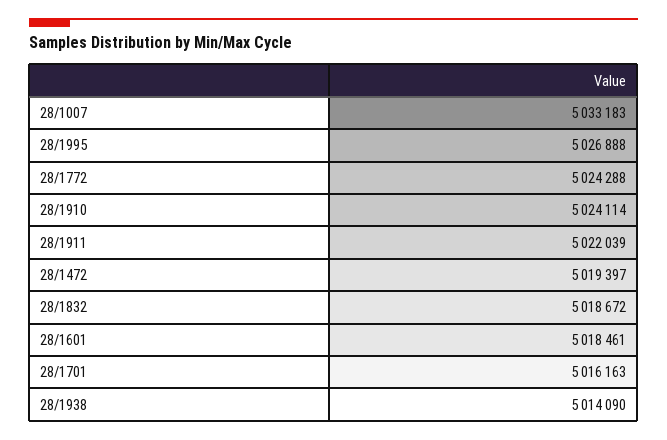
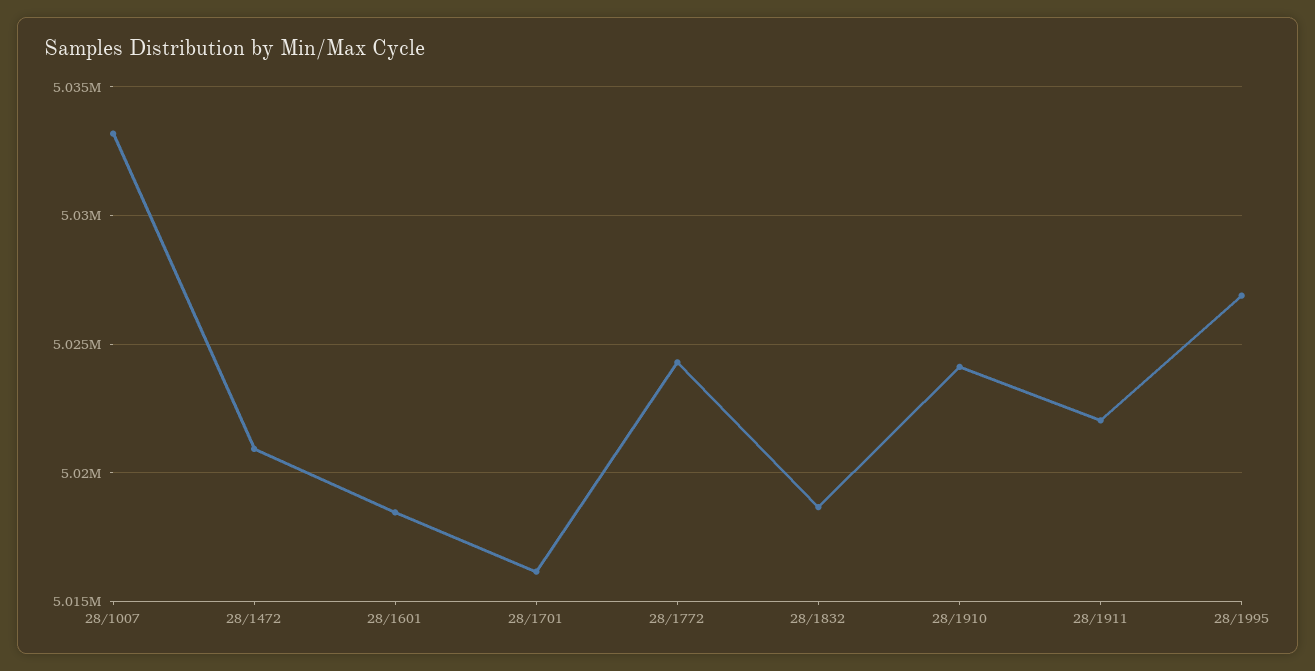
28/1472: 5019397 -> 5021000
28/1938: 5014090 -> none

